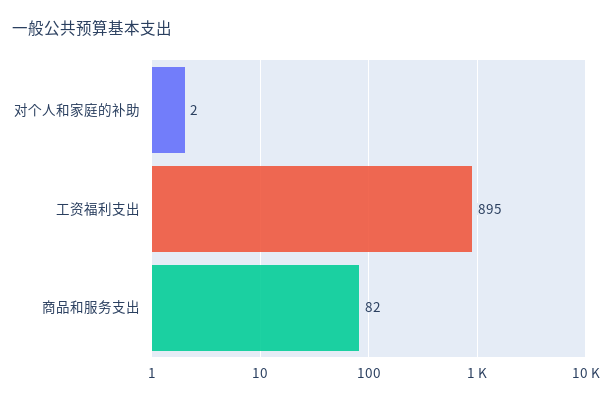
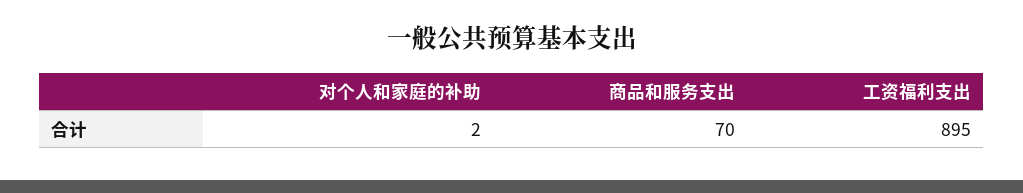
商品和服务支出: 82 -> 70

